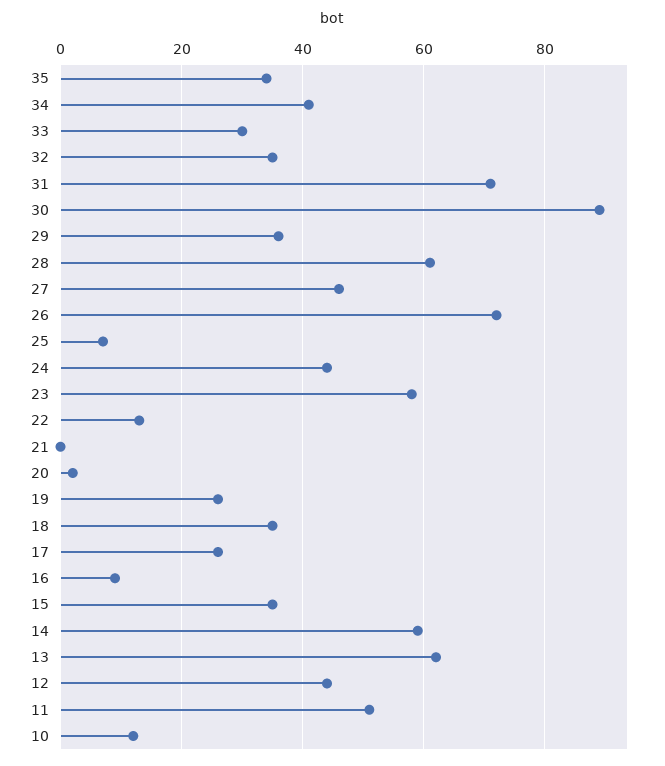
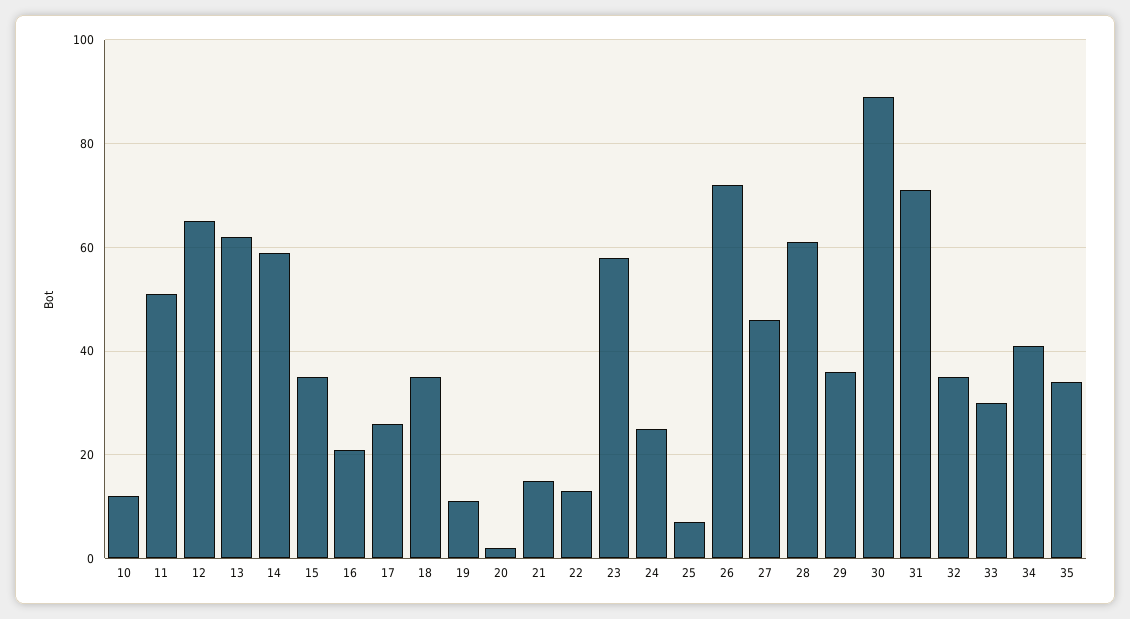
24: 45 -> 25
21: 0 -> 15
19: 25 -> 10
16: 10 -> 20
12: 45 -> 65

